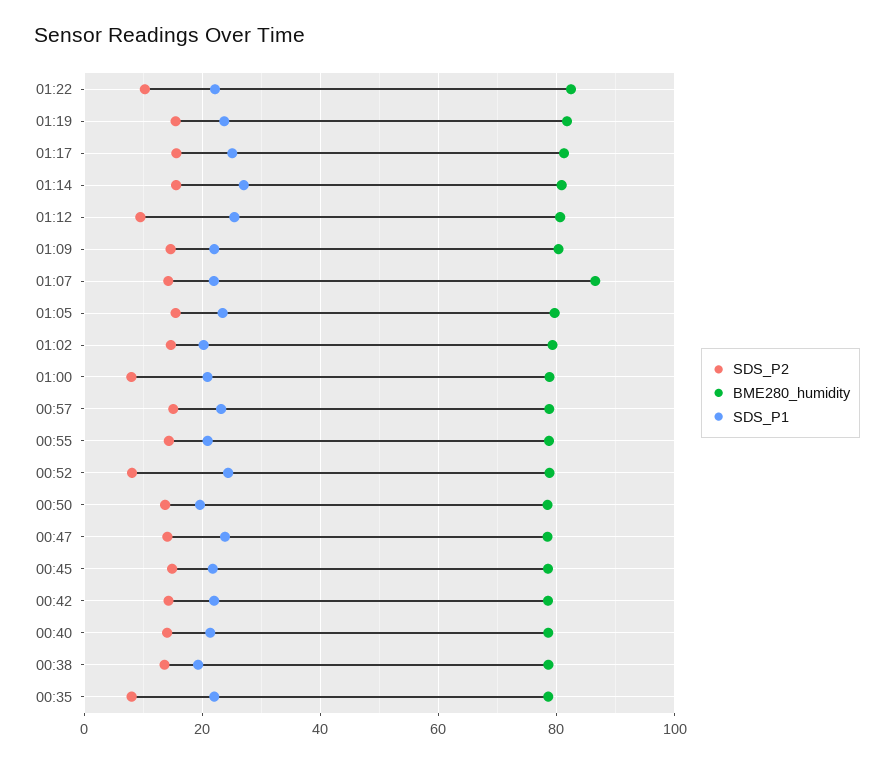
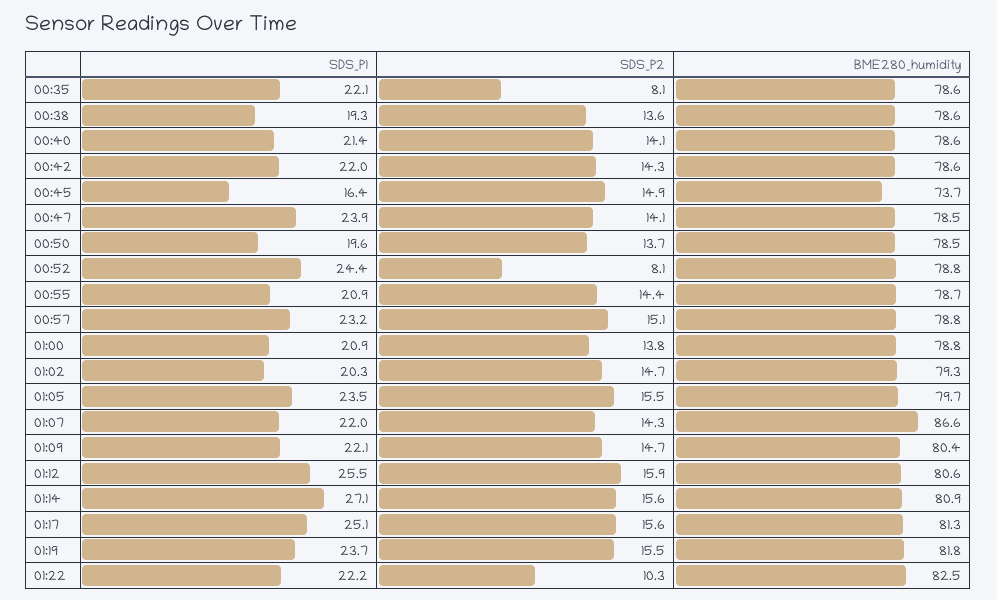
SDS_P2, 01:12: 10 -> 15.9
SDS_P2, 01:00: 8 -> 13.8
BME280_humidity, 00:45: 78 -> 73.7
SDS_P1, 00:45: 22 -> 16.4

